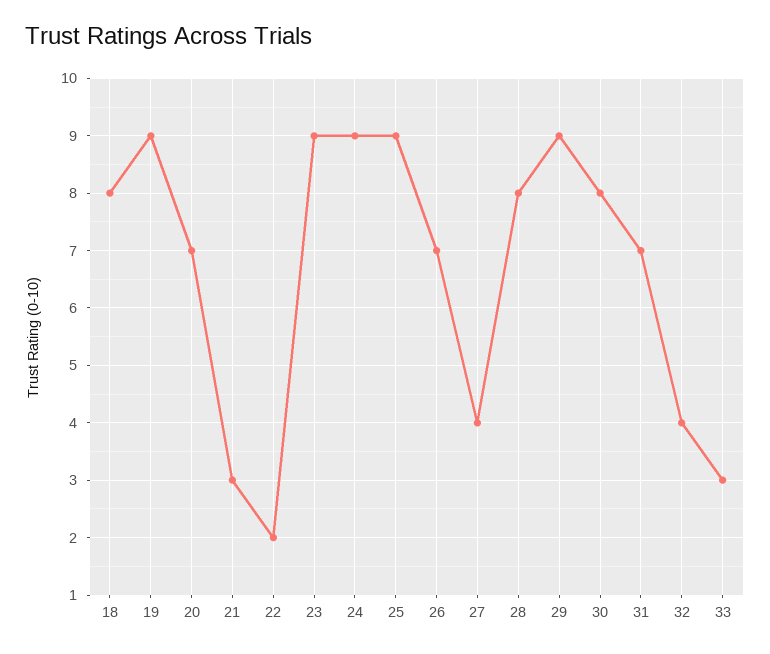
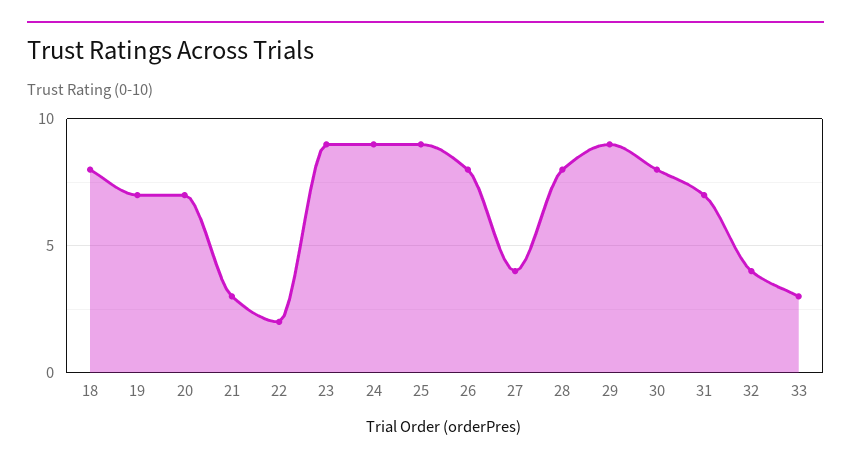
19: 9 -> 7
26: 7 -> 8

